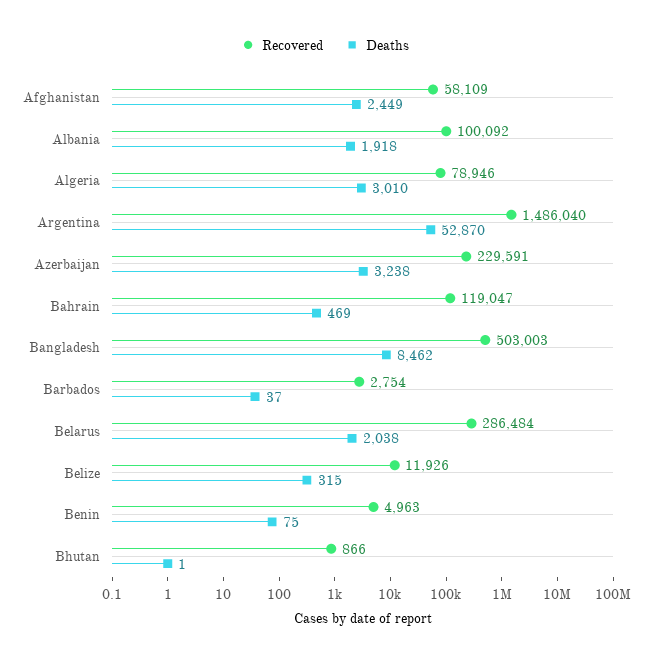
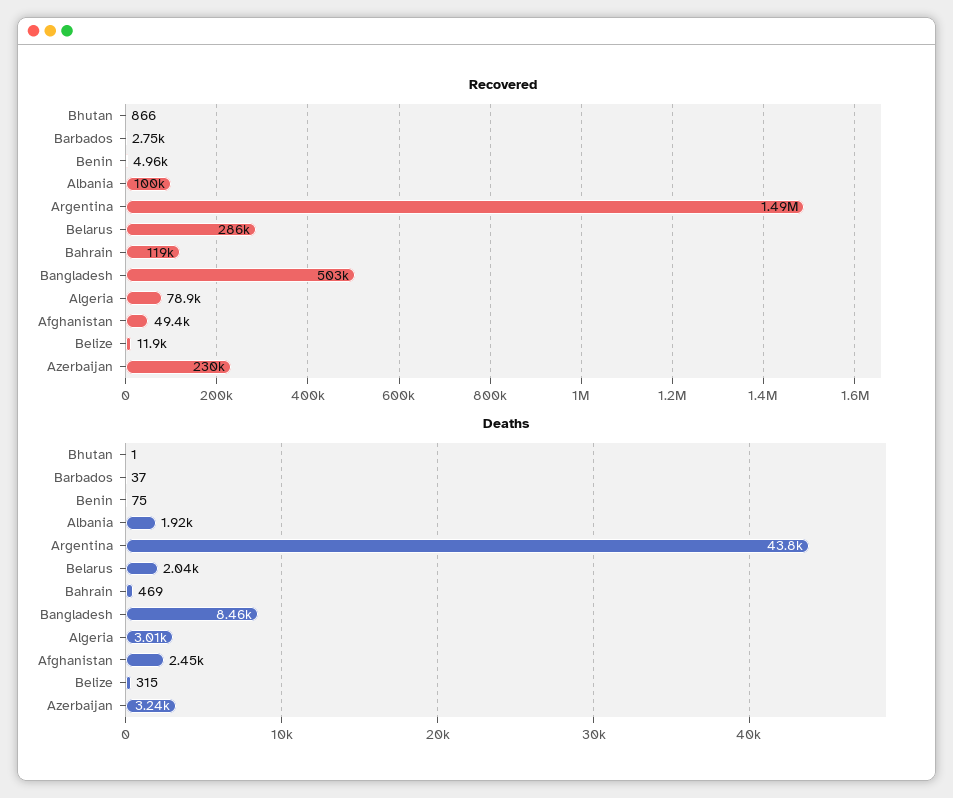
Recovered, Afghanistan: 58109 -> 49400
Deaths, Argentina: 52870 -> 43800

